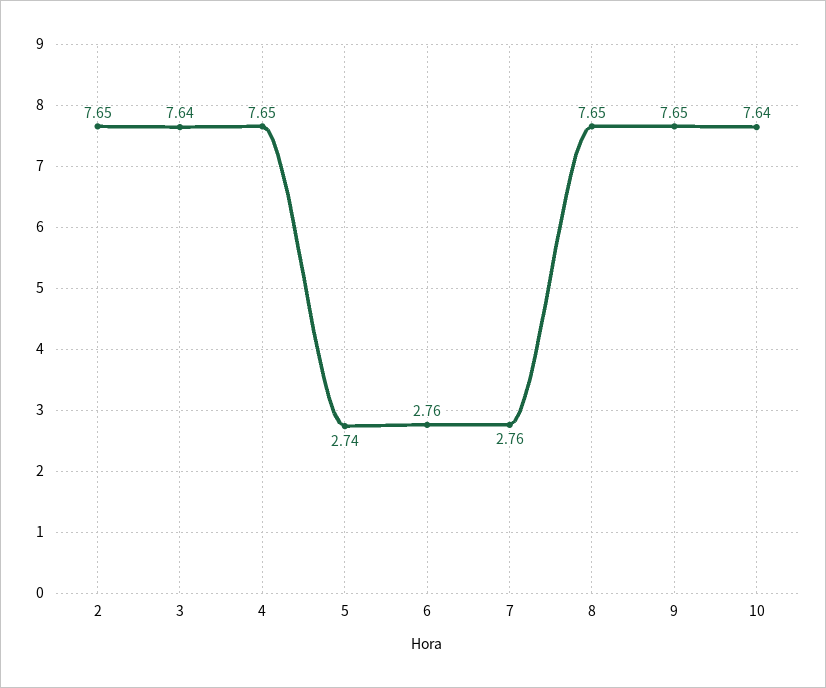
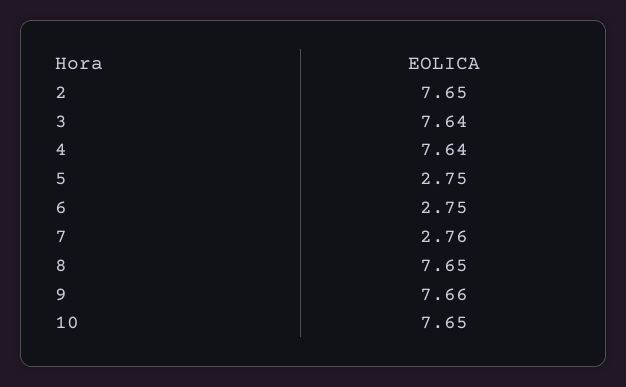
4: 7.65 -> 7.64
5: 2.74 -> 2.75
6: 2.76 -> 2.75
9: 7.65 -> 7.66
10: 7.64 -> 7.65

